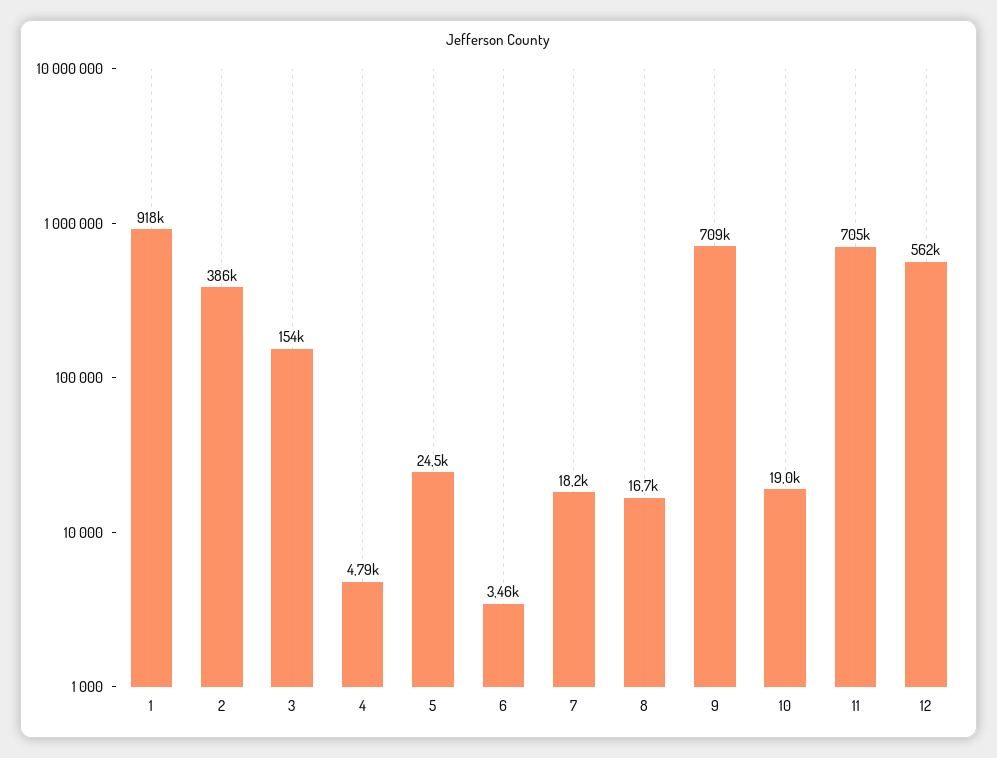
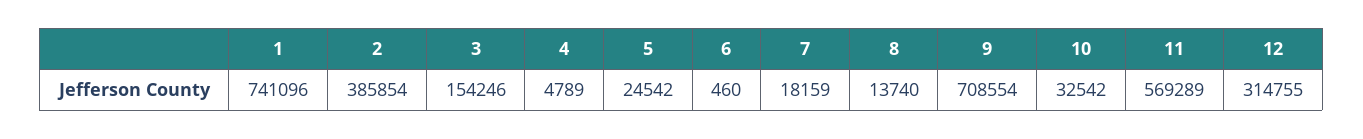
1: 918000 -> 741096
6: 3460 -> 460
8: 16700 -> 13740
10: 19000 -> 32542
11: 705000 -> 569289
12: 562000 -> 314755

